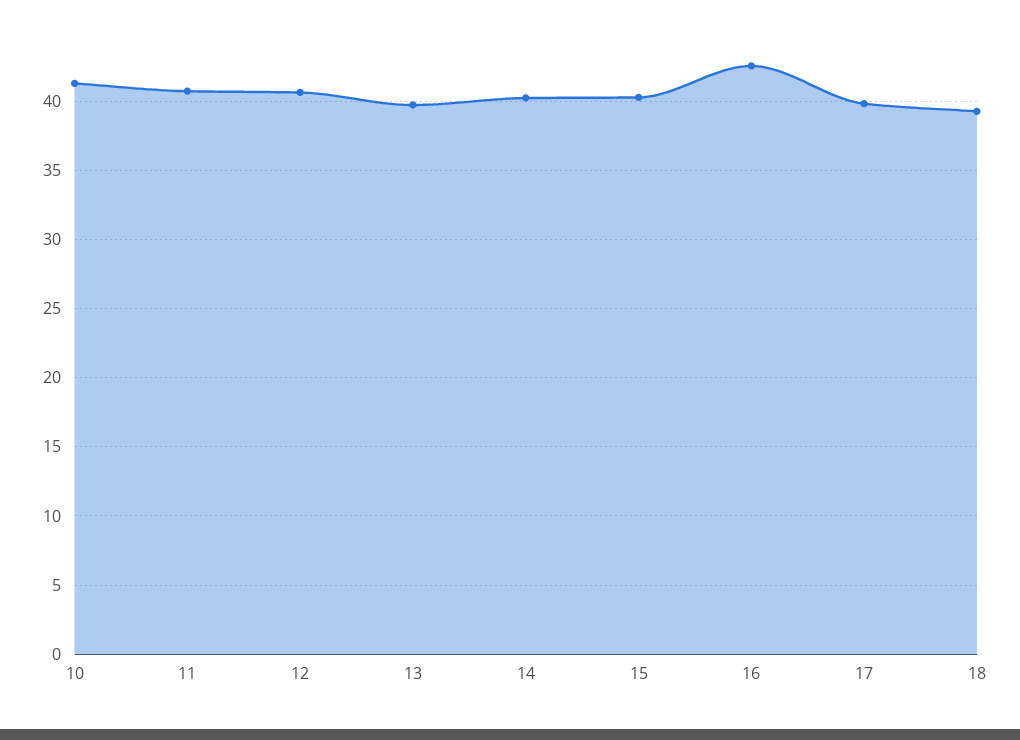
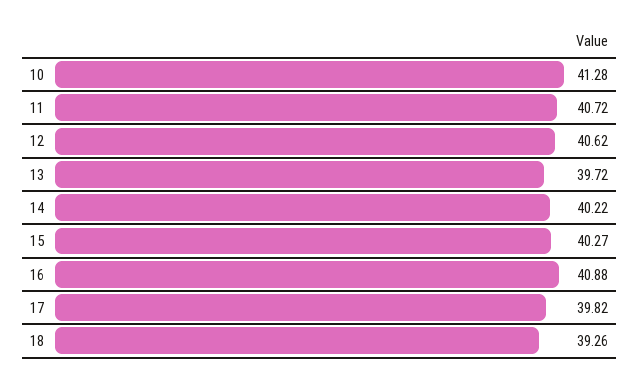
16: 42.5 -> 40.88

